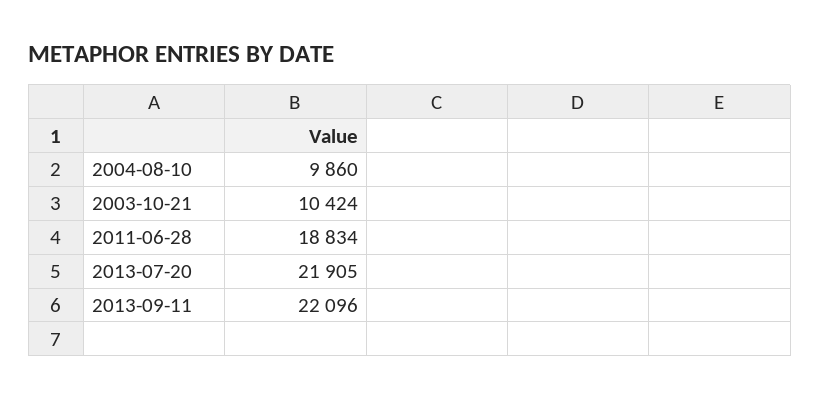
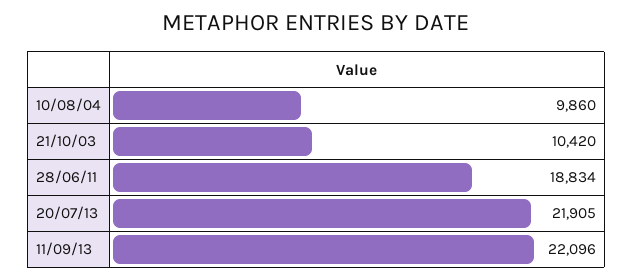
2003-10-21: 10424 -> 10420

